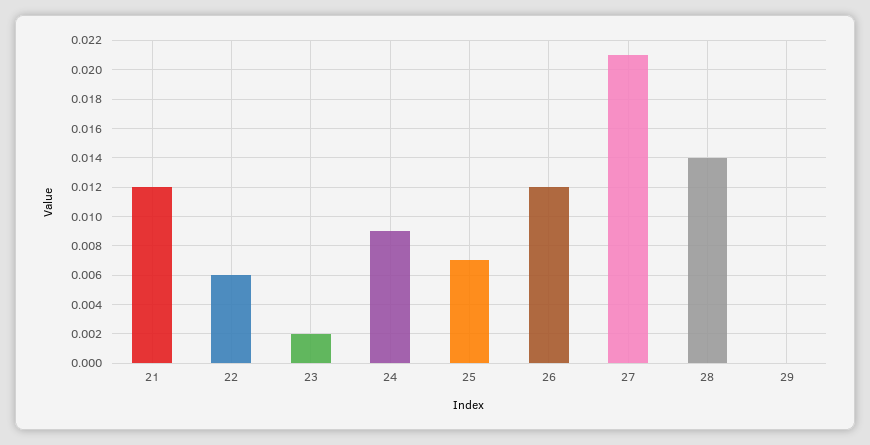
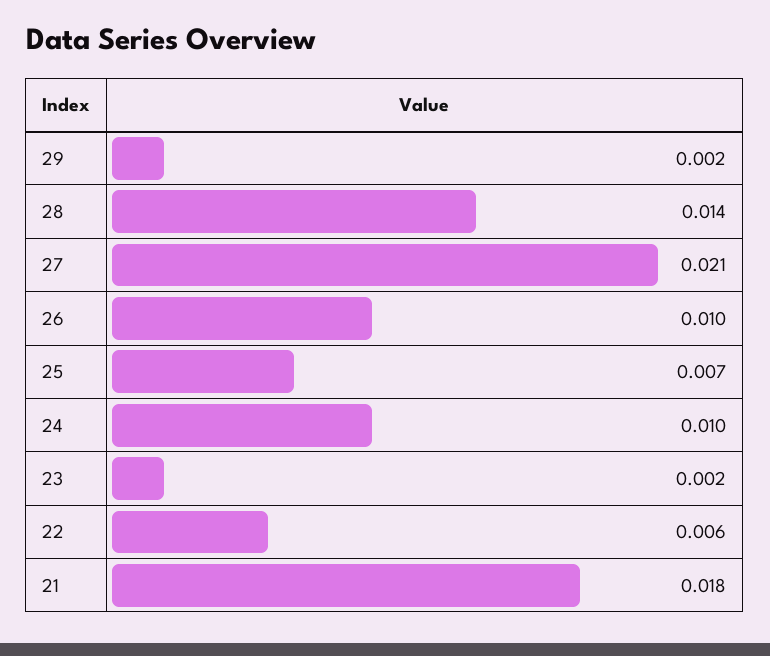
21: 0.012 -> 0.018
24: 0.009 -> 0.01
26: 0.012 -> 0.01
29: 0 -> 0.002

